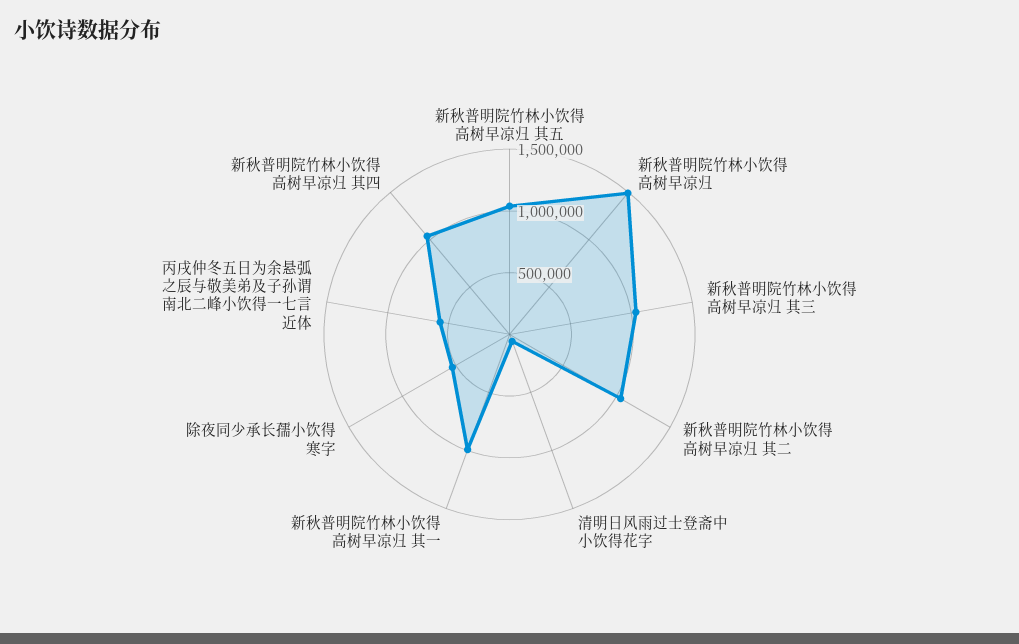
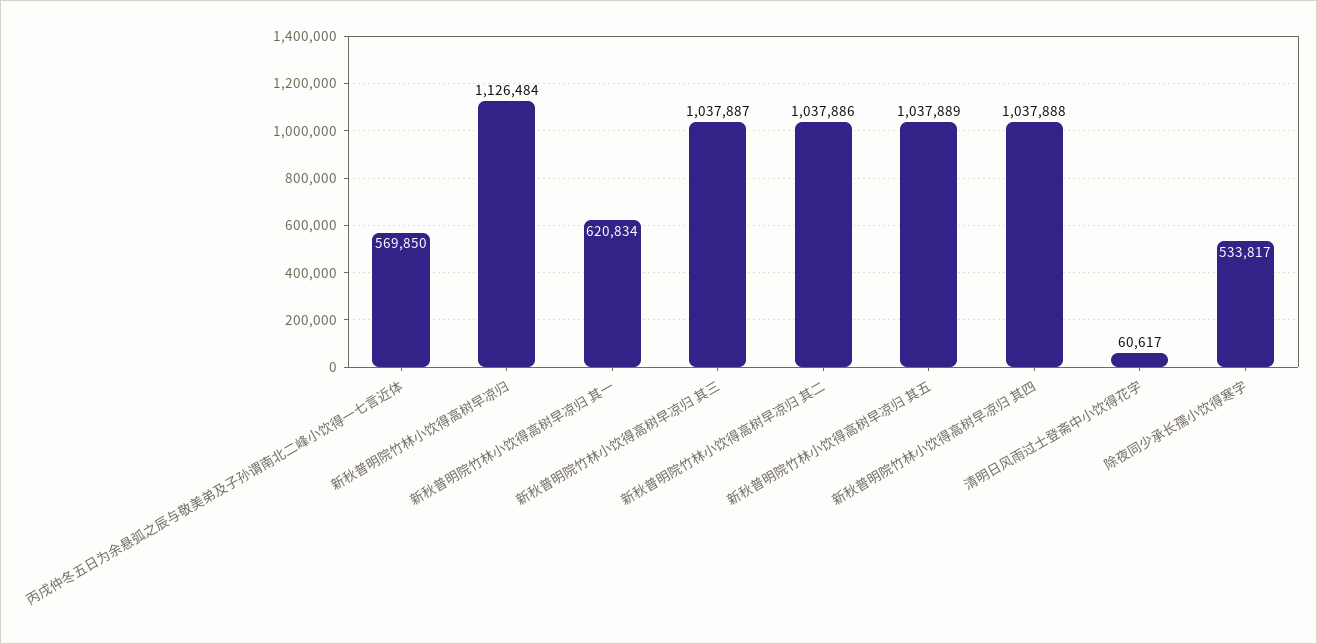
新秋普明院竹林小饮得高树早凉归: 1500000 -> 1126484
新秋普明院竹林小饮得高树早凉归 其一: 1000000 -> 620834

